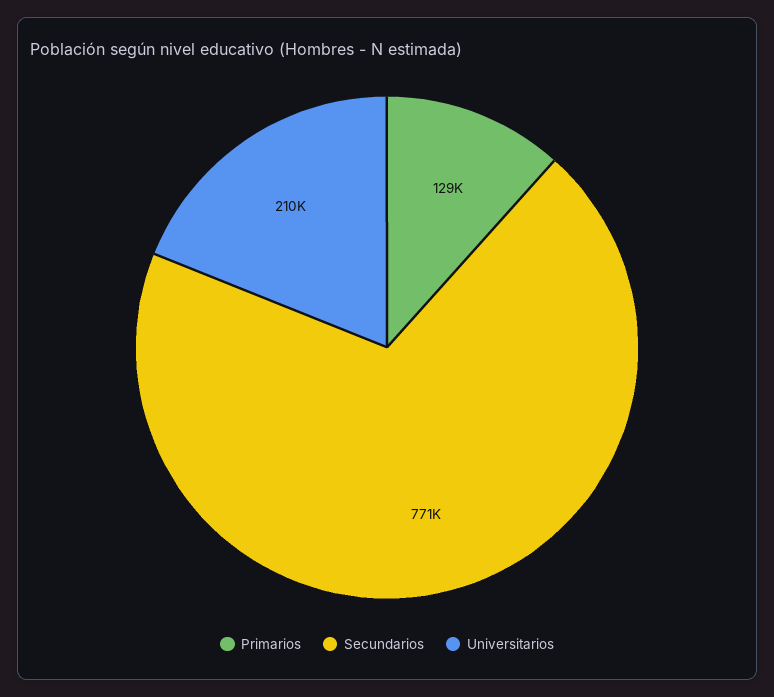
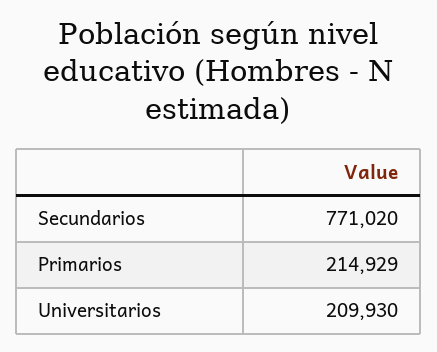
Primarios: 129000 -> 214929

